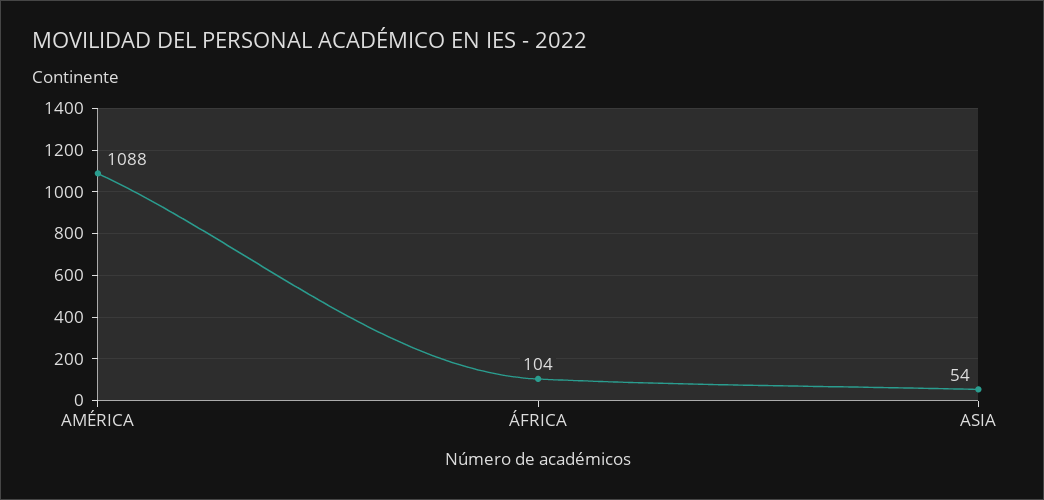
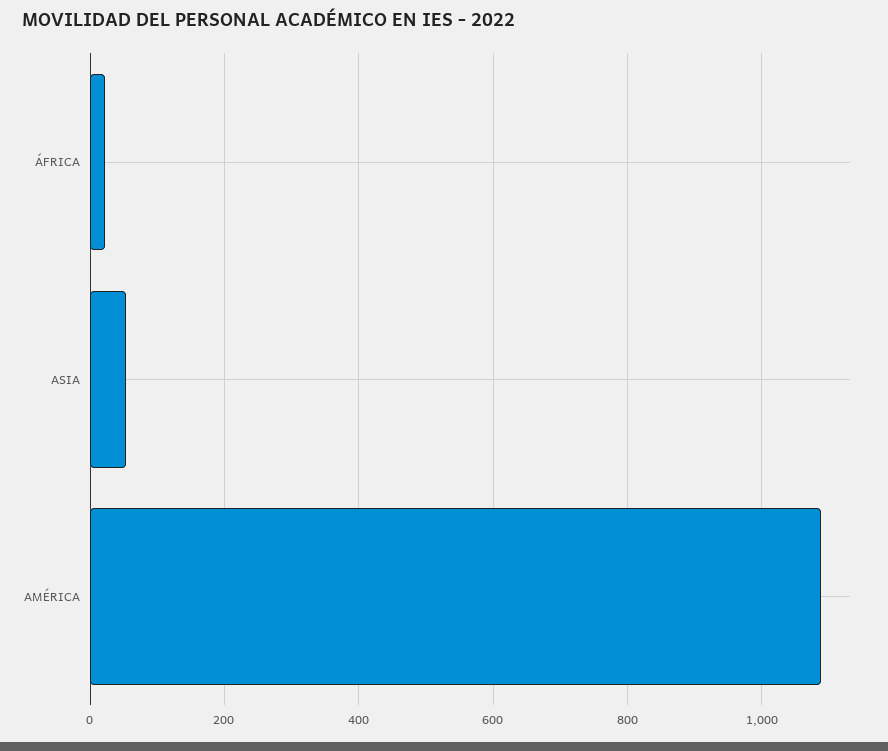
ÁFRICA: 104 -> 20

